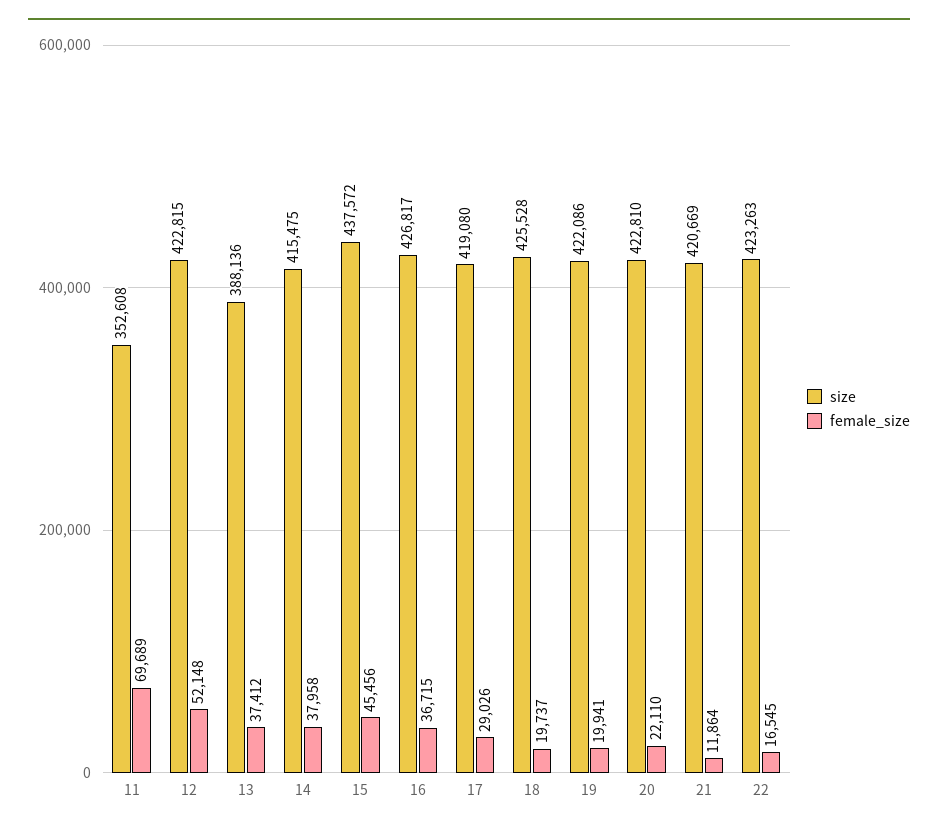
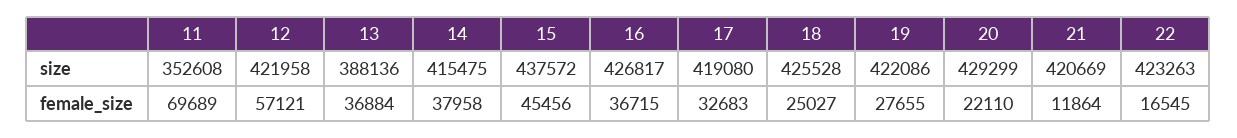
size, 12: 422815 -> 421958
female_size, 12: 52148 -> 57121
female_size, 13: 37412 -> 36884
female_size, 17: 29026 -> 32683
female_size, 18: 19737 -> 25027
female_size, 19: 19941 -> 27655
size, 20: 422810 -> 429299

